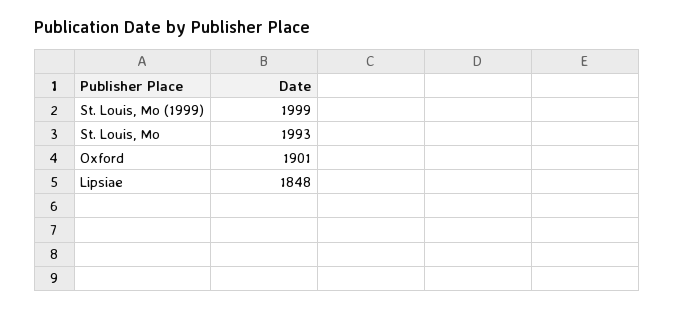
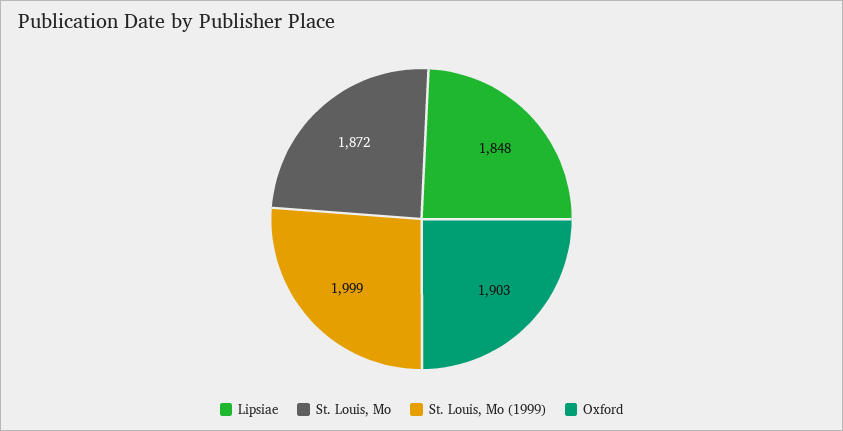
St. Louis, Mo: 1993 -> 1872
Oxford: 1901 -> 1903

